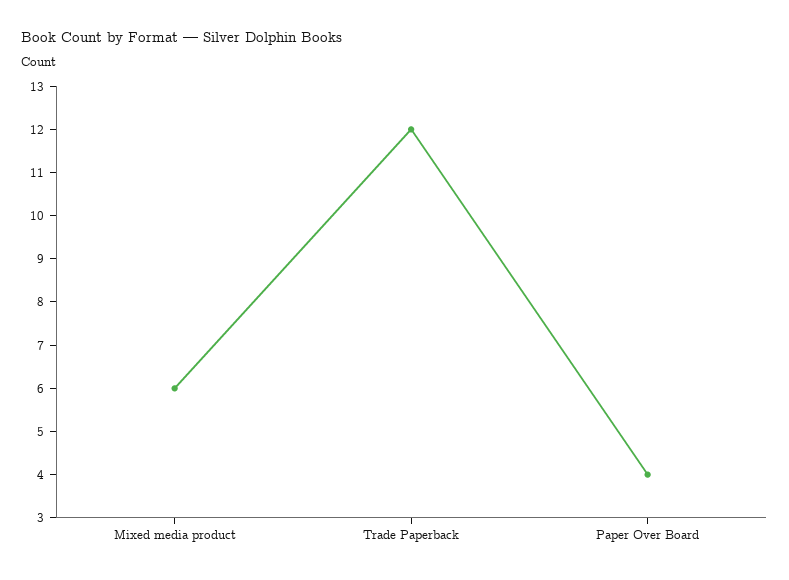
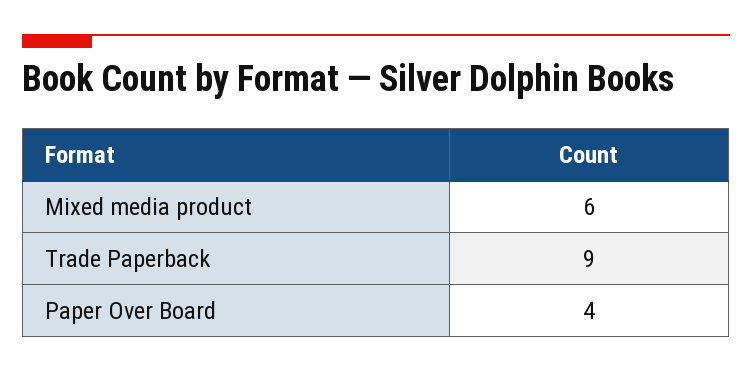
Trade Paperback: 12 -> 9

